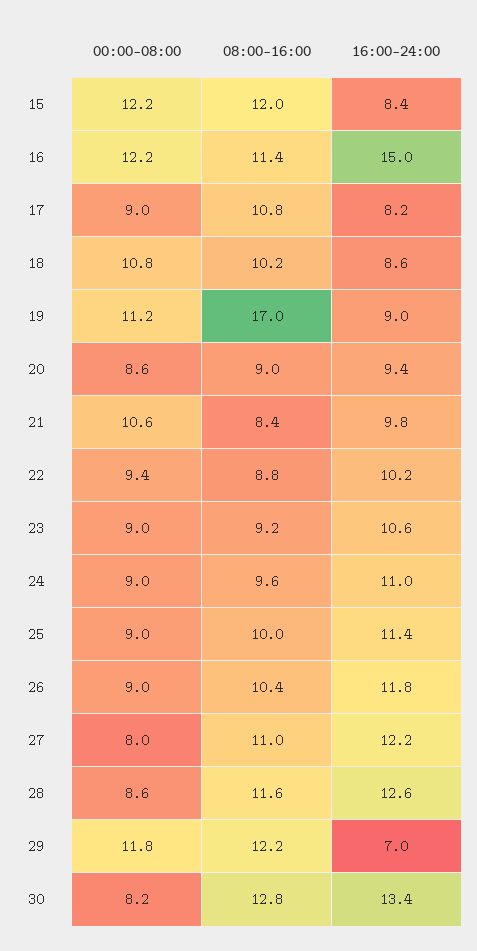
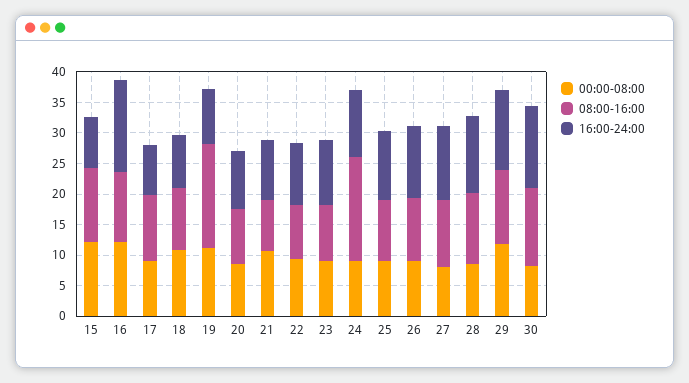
08:00-16:00, 24: 9.6 -> 17.5
16:00-24:00, 29: 7 -> 12.5

